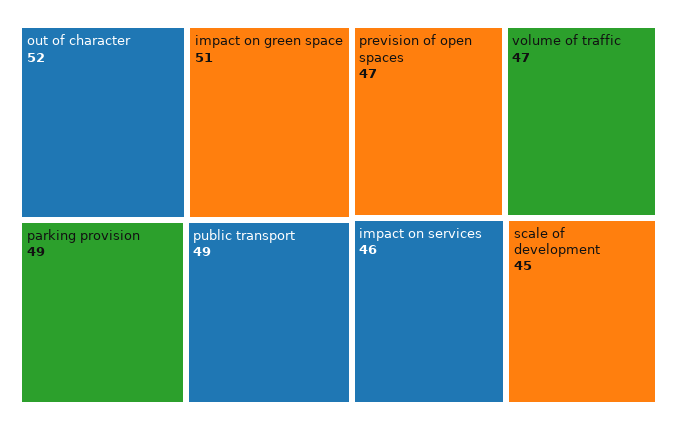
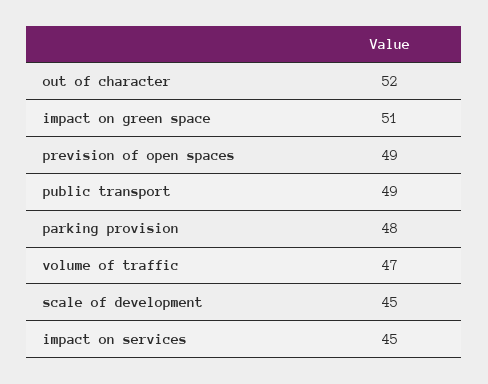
parking provision: 49 -> 48
prevision of open spaces: 47 -> 49
impact on services: 46 -> 45

